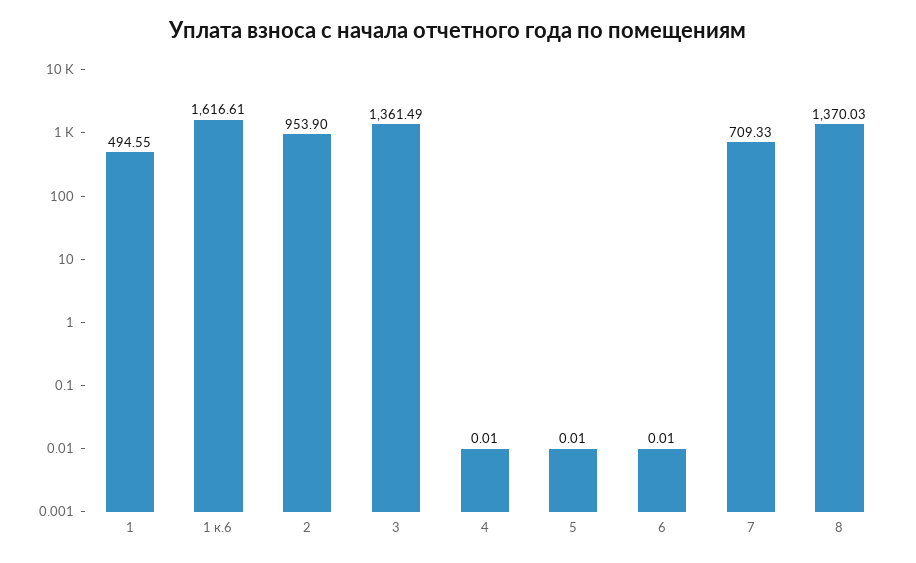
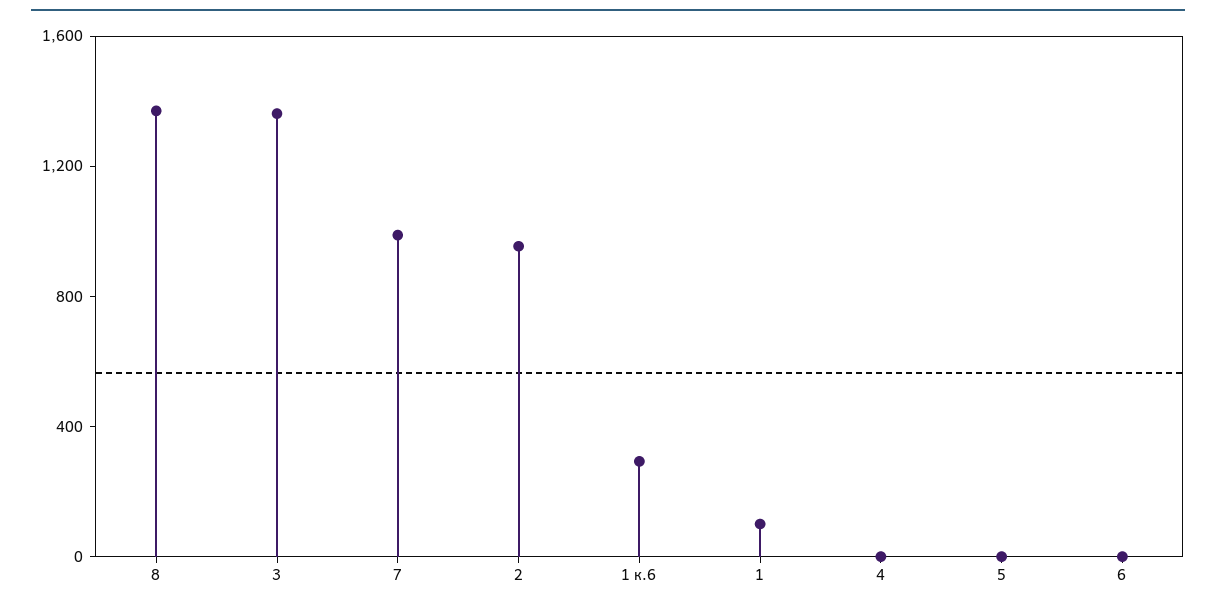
1: 494.55 -> 100
1 к.6: 1616.61 -> 300
7: 709.33 -> 1000

